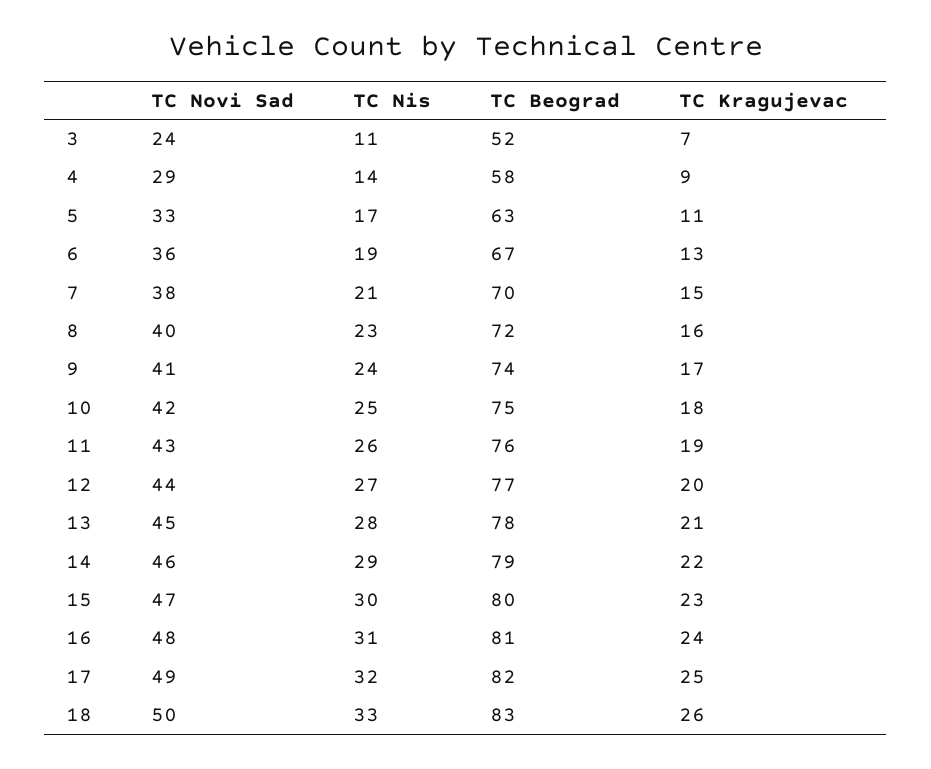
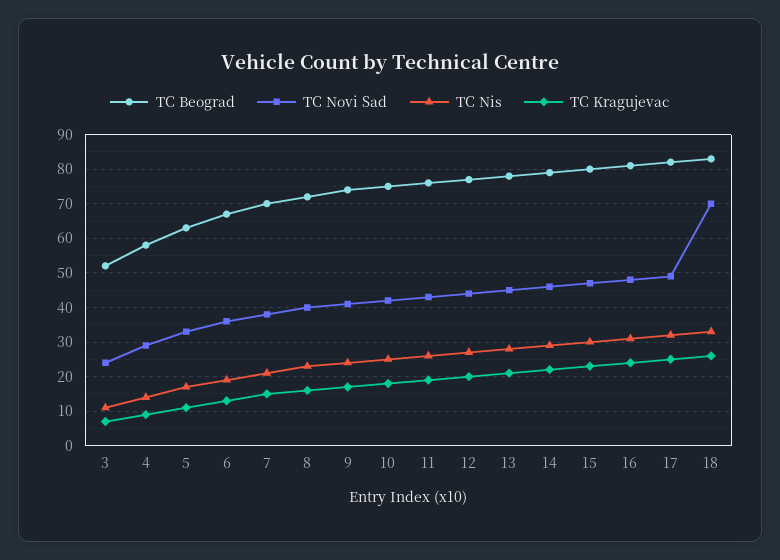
TC Novi Sad, 18: 50 -> 70

